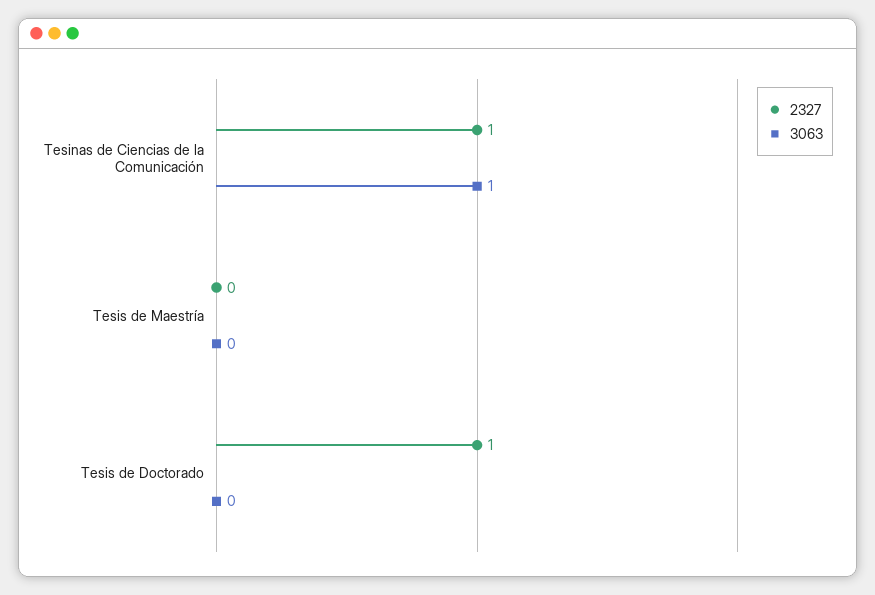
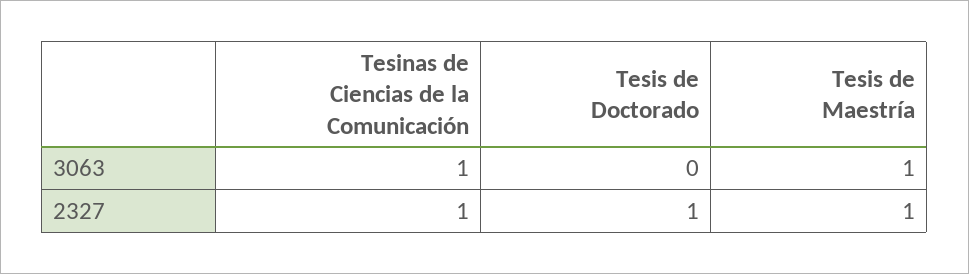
2327, Tesis de Maestría: 0 -> 1
3063, Tesis de Maestría: 0 -> 1

